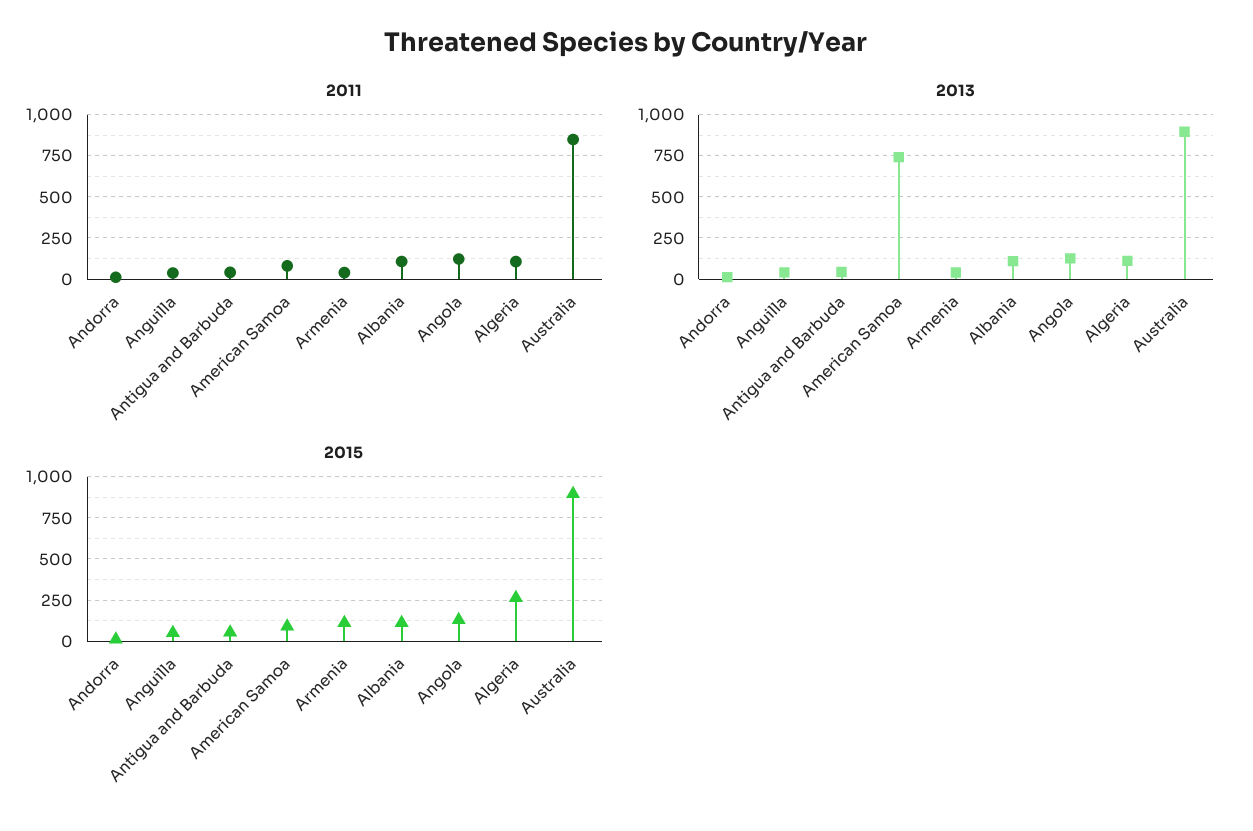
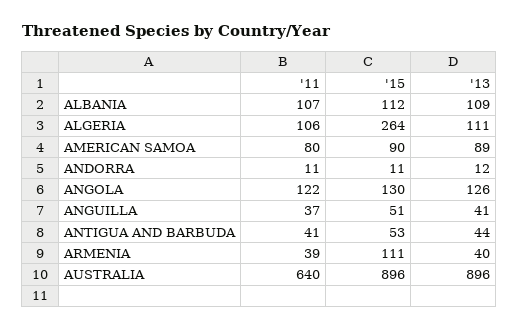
2011, Australia: 850 -> 640
2013, American Samoa: 750 -> 89

